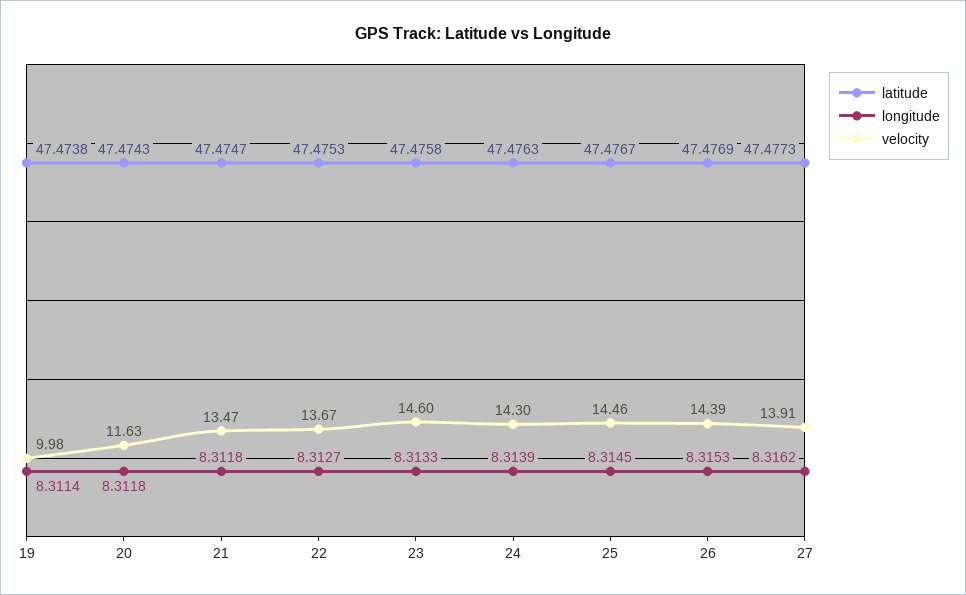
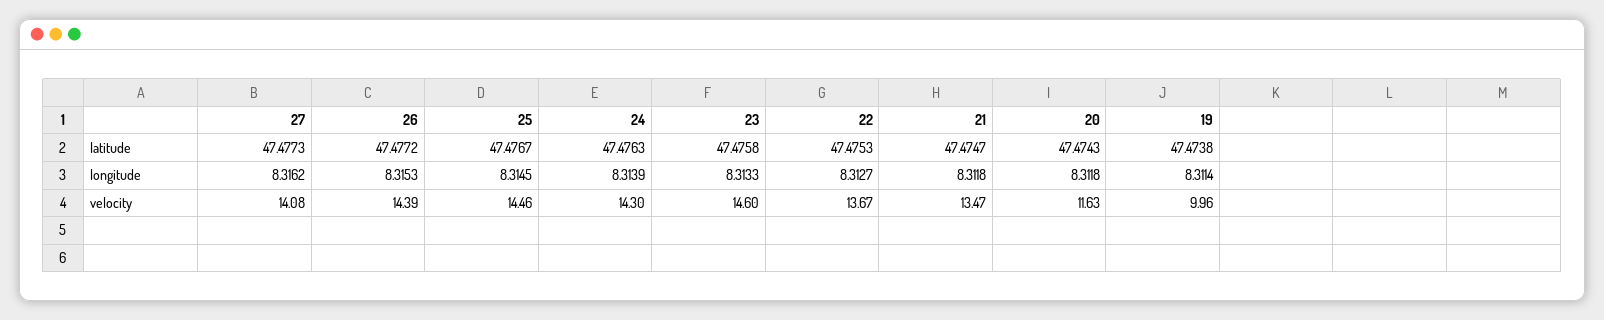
velocity, 19: 9.98 -> 9.96
latitude, 26: 47.4769 -> 47.4772
velocity, 27: 13.91 -> 14.08

